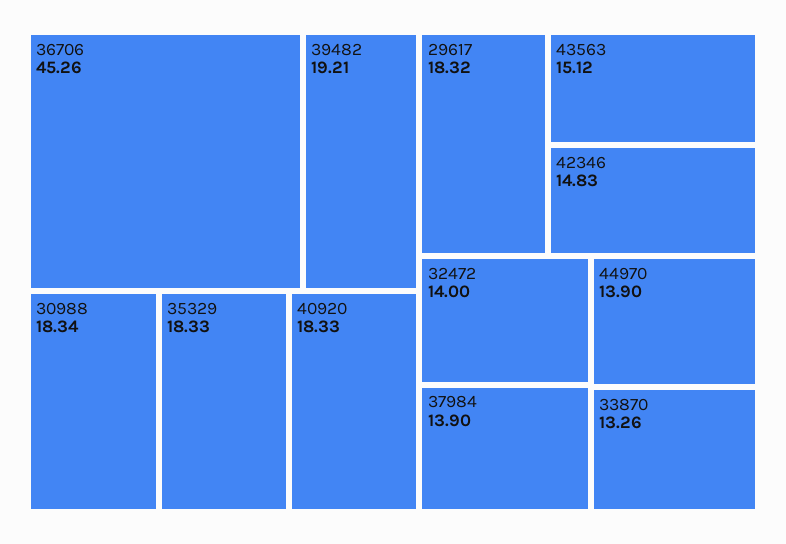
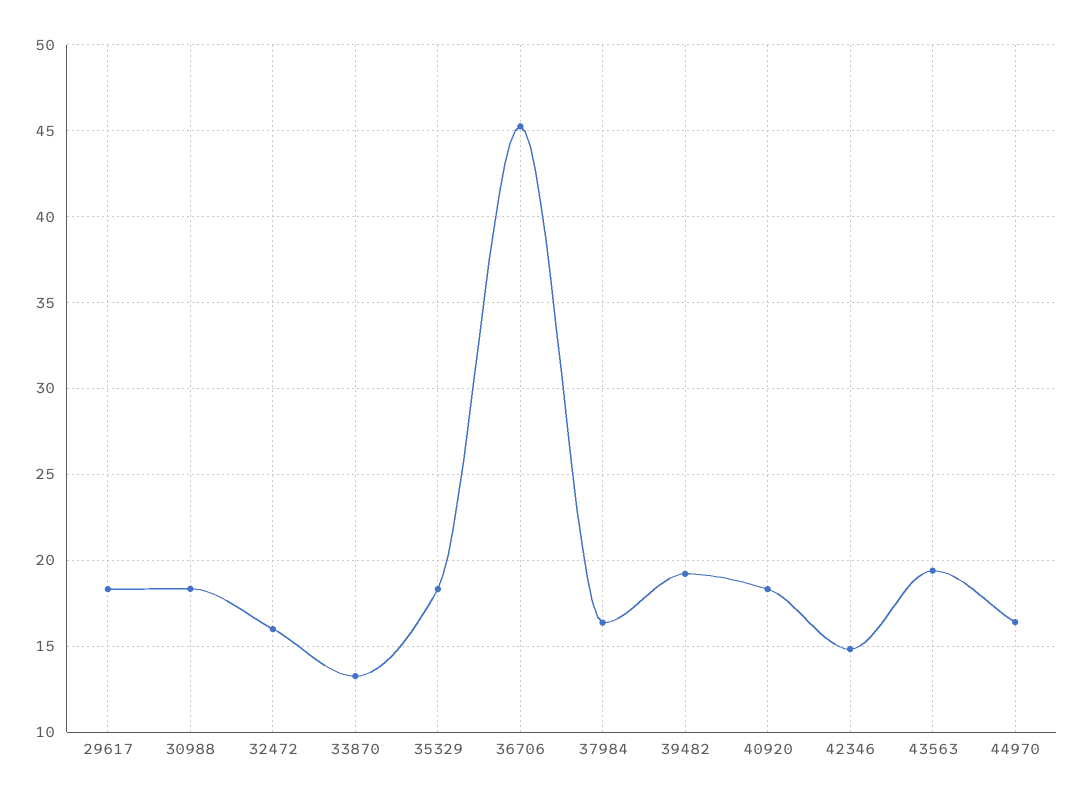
43563: 15.12 -> 19.5
32472: 14 -> 16
37984: 13.9 -> 16.5
44970: 13.9 -> 16.5

